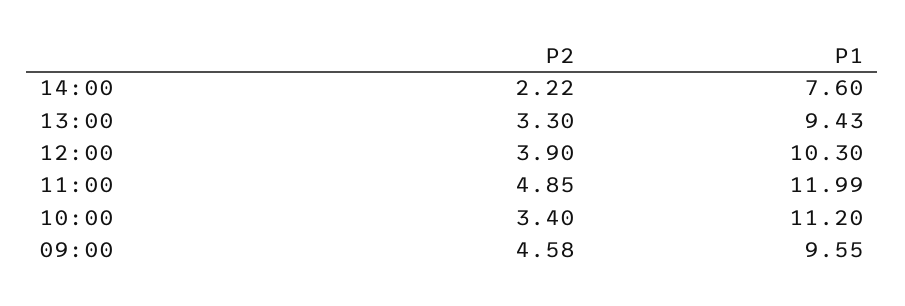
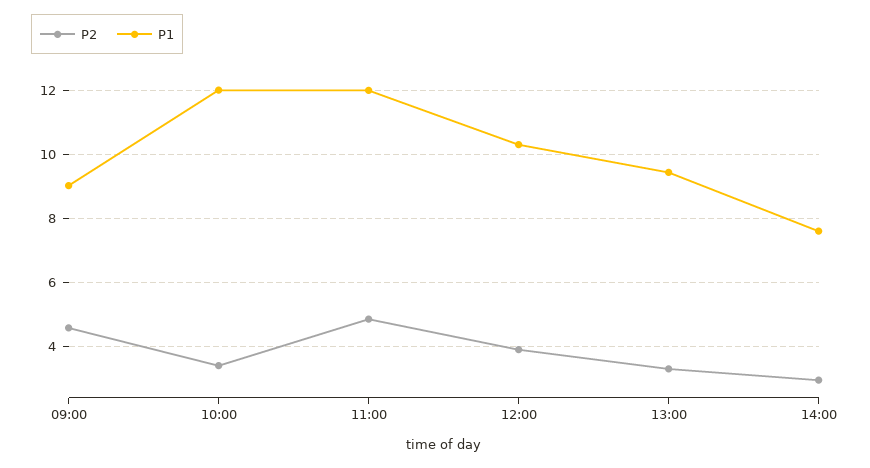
P2, 14:00: 2.22 -> 3
P1, 10:00: 11.2 -> 12
P1, 09:00: 9.55 -> 9

